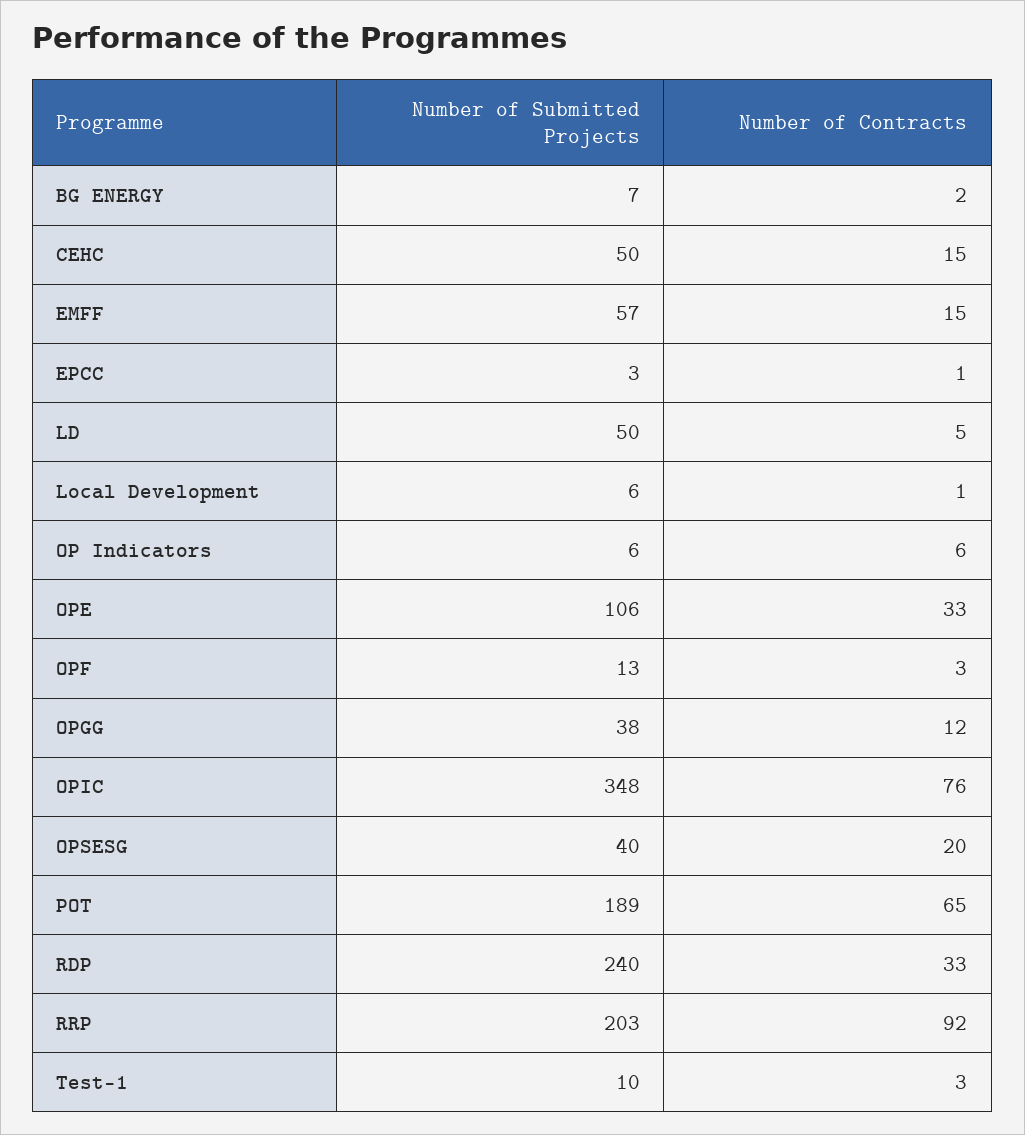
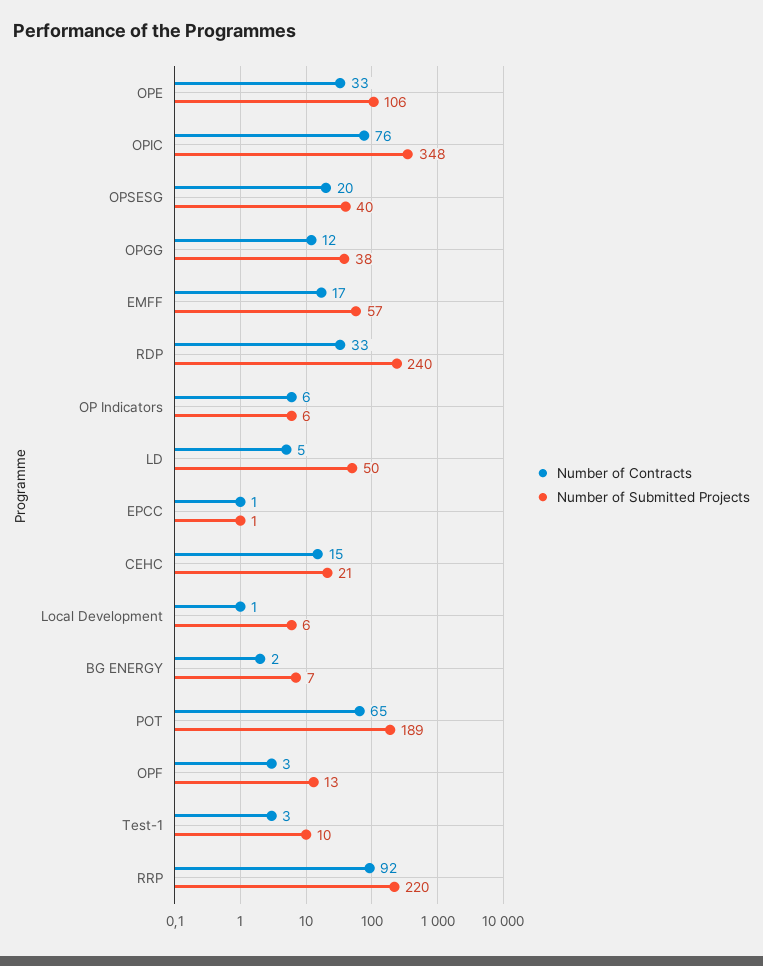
Number of Submitted Projects, CEHC: 50 -> 21
Number of Contracts, EMFF: 15 -> 17
Number of Submitted Projects, EPCC: 3 -> 1
Number of Submitted Projects, RRP: 203 -> 220

